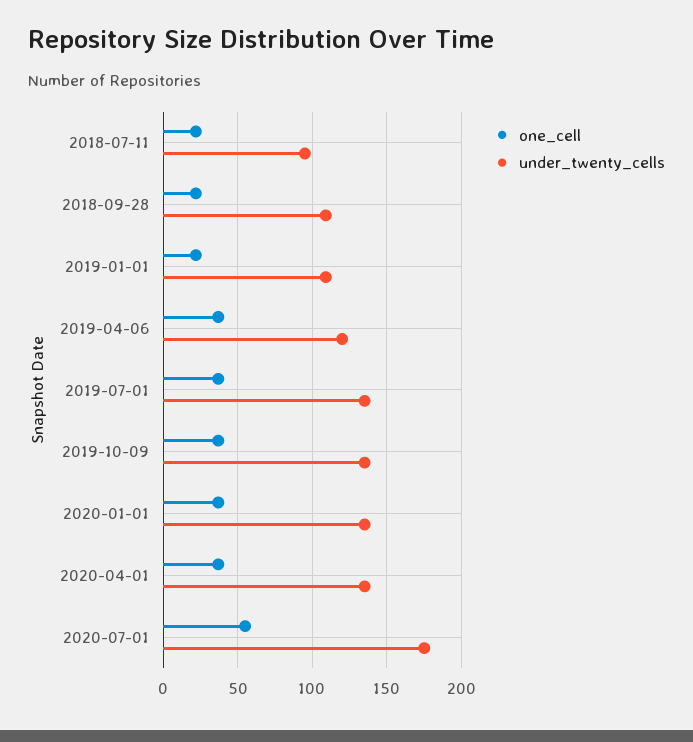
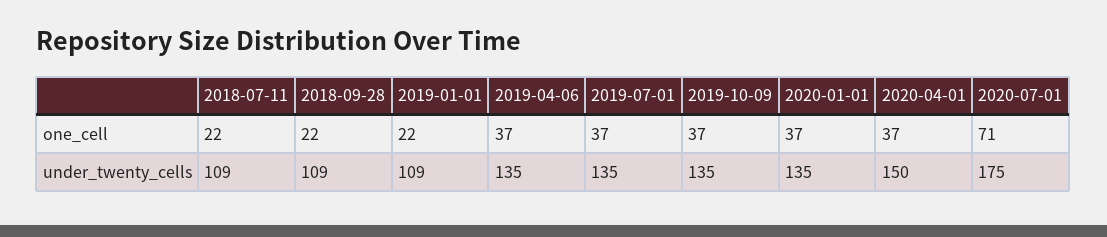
under_twenty_cells, 2018-07-11: 95 -> 109
under_twenty_cells, 2019-04-06: 120 -> 135
under_twenty_cells, 2020-04-01: 135 -> 150
one_cell, 2020-07-01: 55 -> 71

